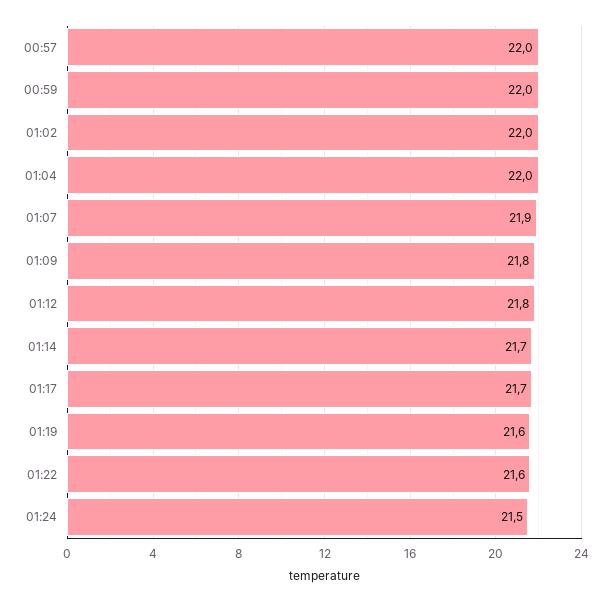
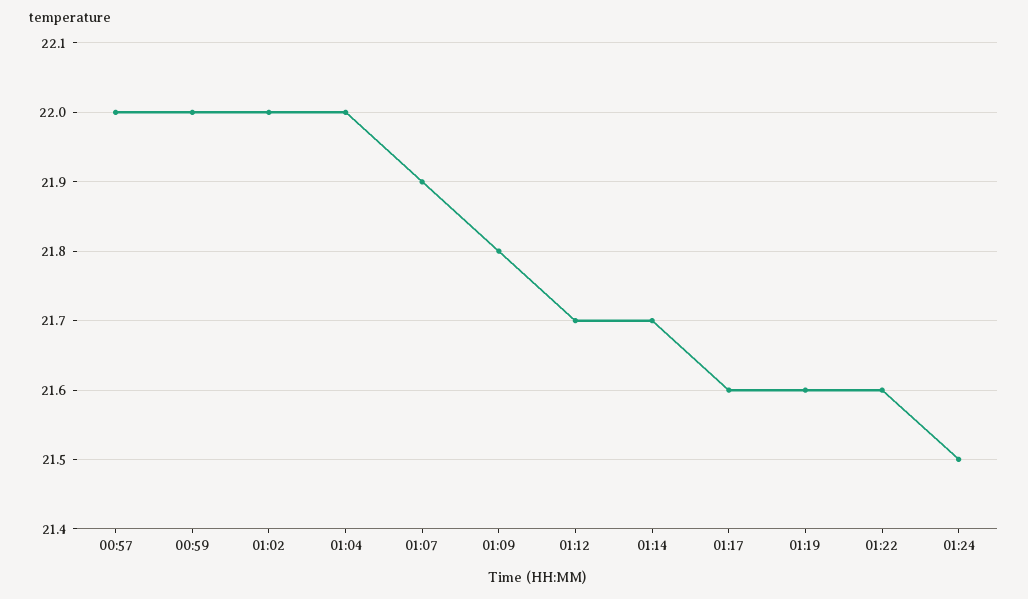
01:12: 21.8 -> 21.7
01:17: 21.7 -> 21.6

